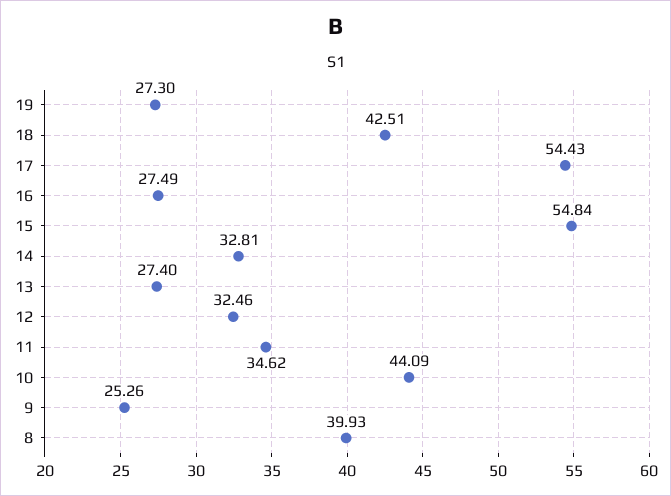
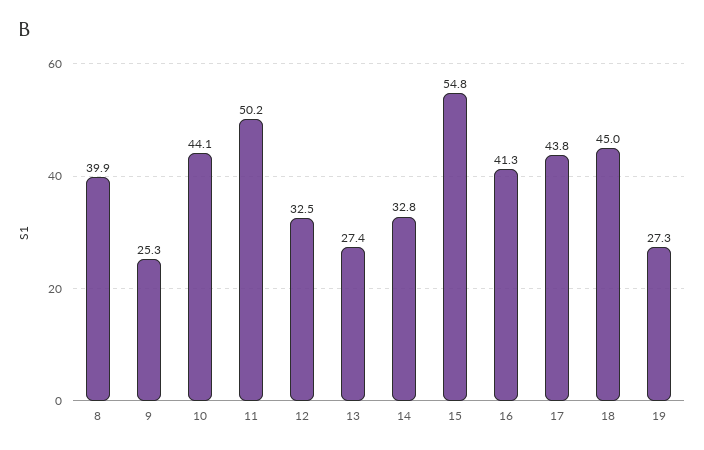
18: 42.51 -> 45
17: 54.43 -> 43.8
16: 27.49 -> 41.3
11: 34.62 -> 50.2

